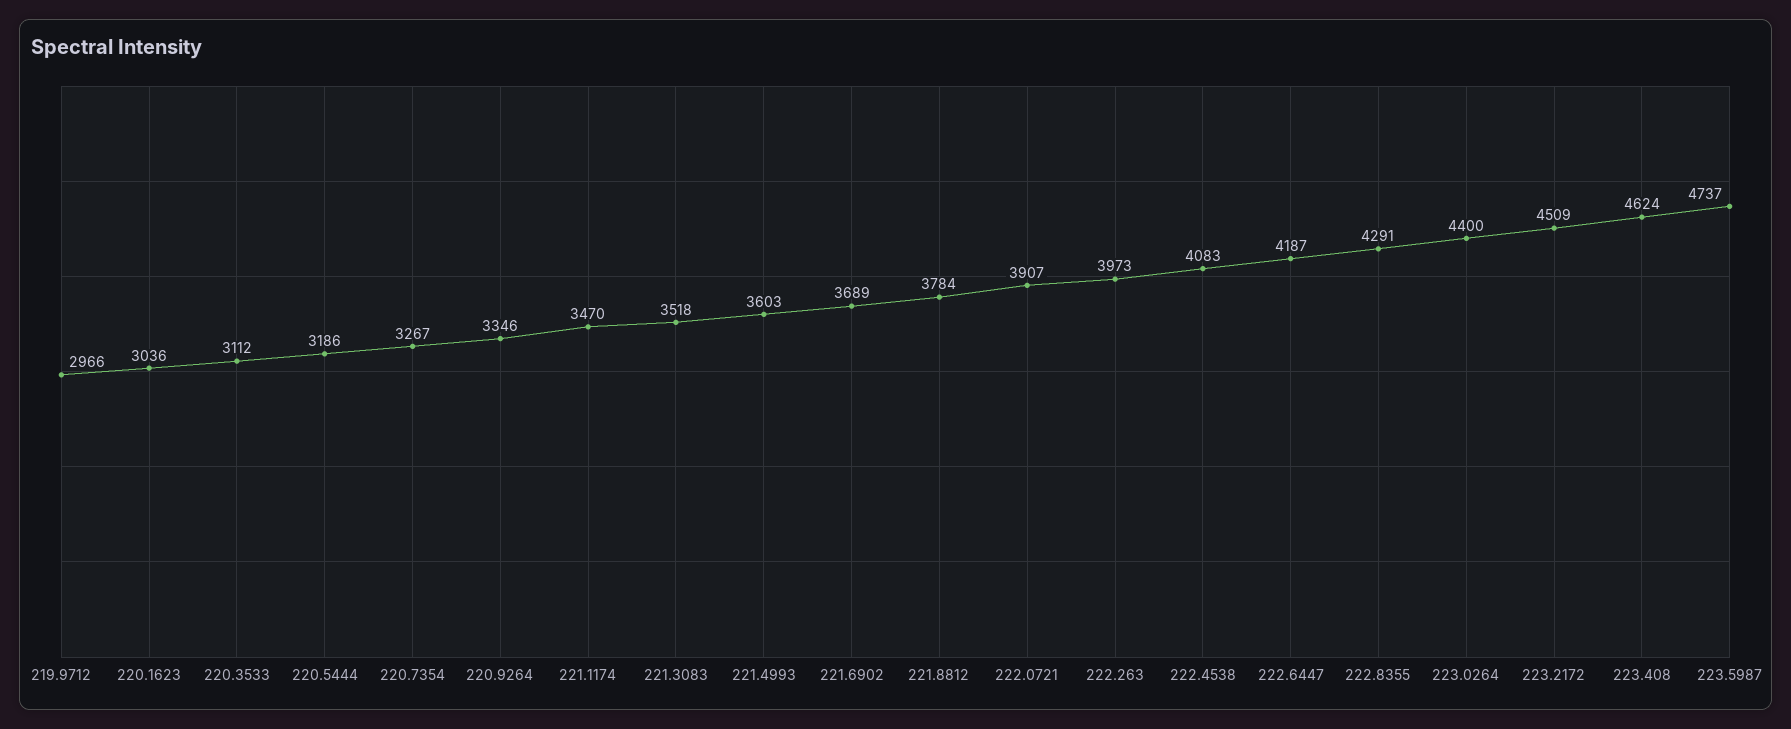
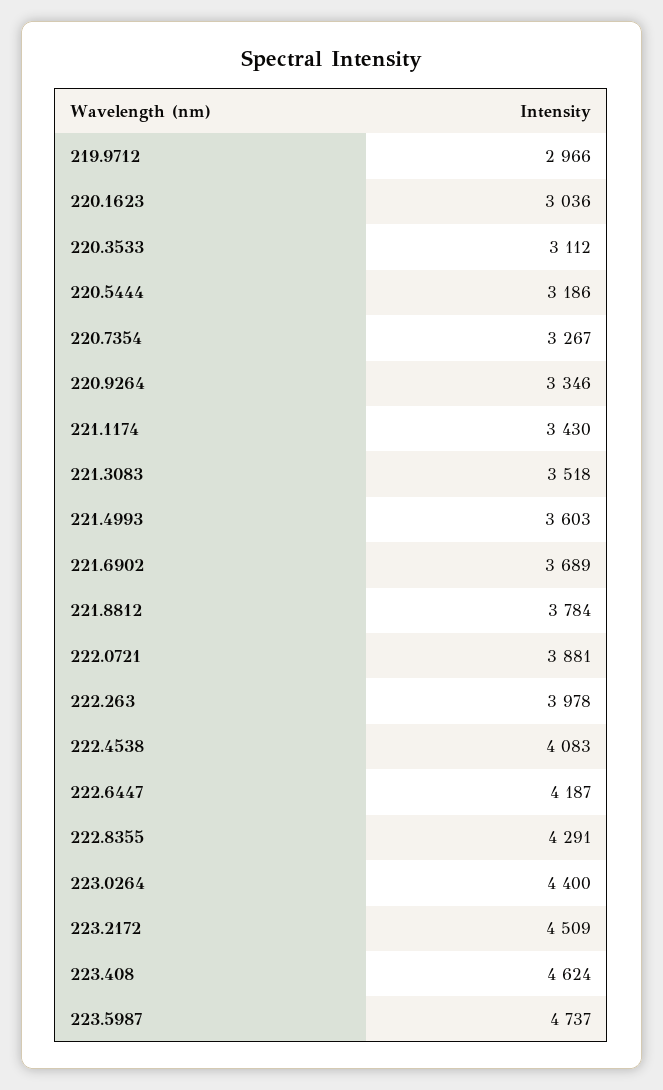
221.1174: 3470 -> 3430
222.0721: 3907 -> 3881
222.263: 3973 -> 3978

